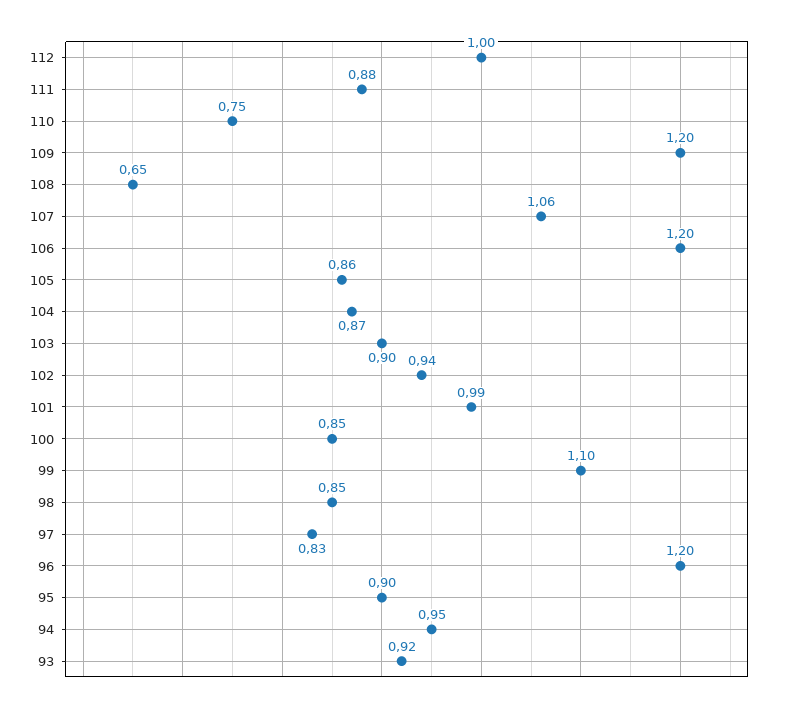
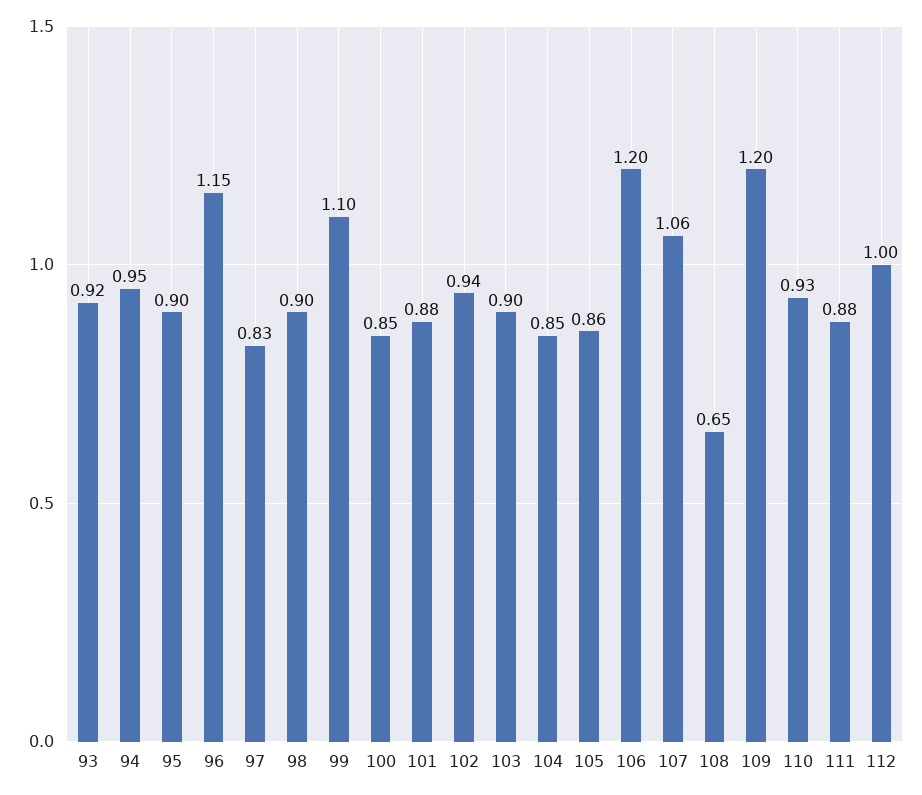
110: 0.75 -> 0.93
104: 0.87 -> 0.85
101: 0.99 -> 0.88
98: 0.85 -> 0.9
96: 1.2 -> 1.15

